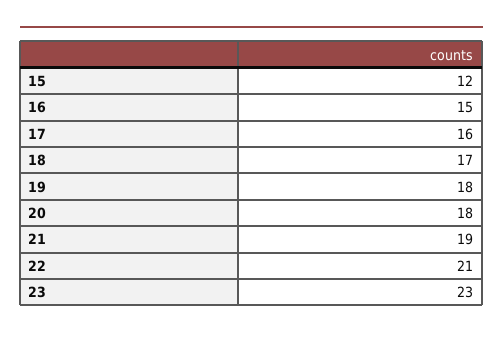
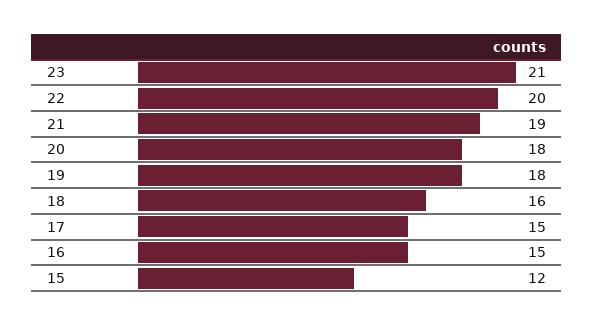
17: 16 -> 15
18: 17 -> 16
22: 21 -> 20
23: 23 -> 21

